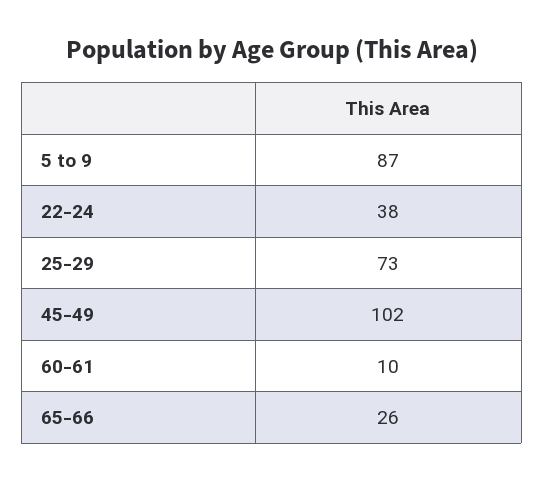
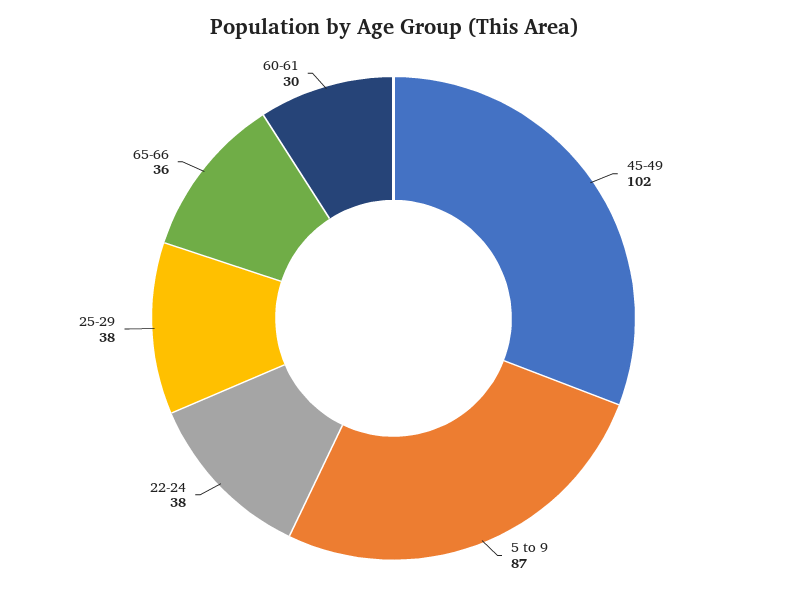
25-29: 73 -> 38
60-61: 10 -> 30
65-66: 26 -> 36

